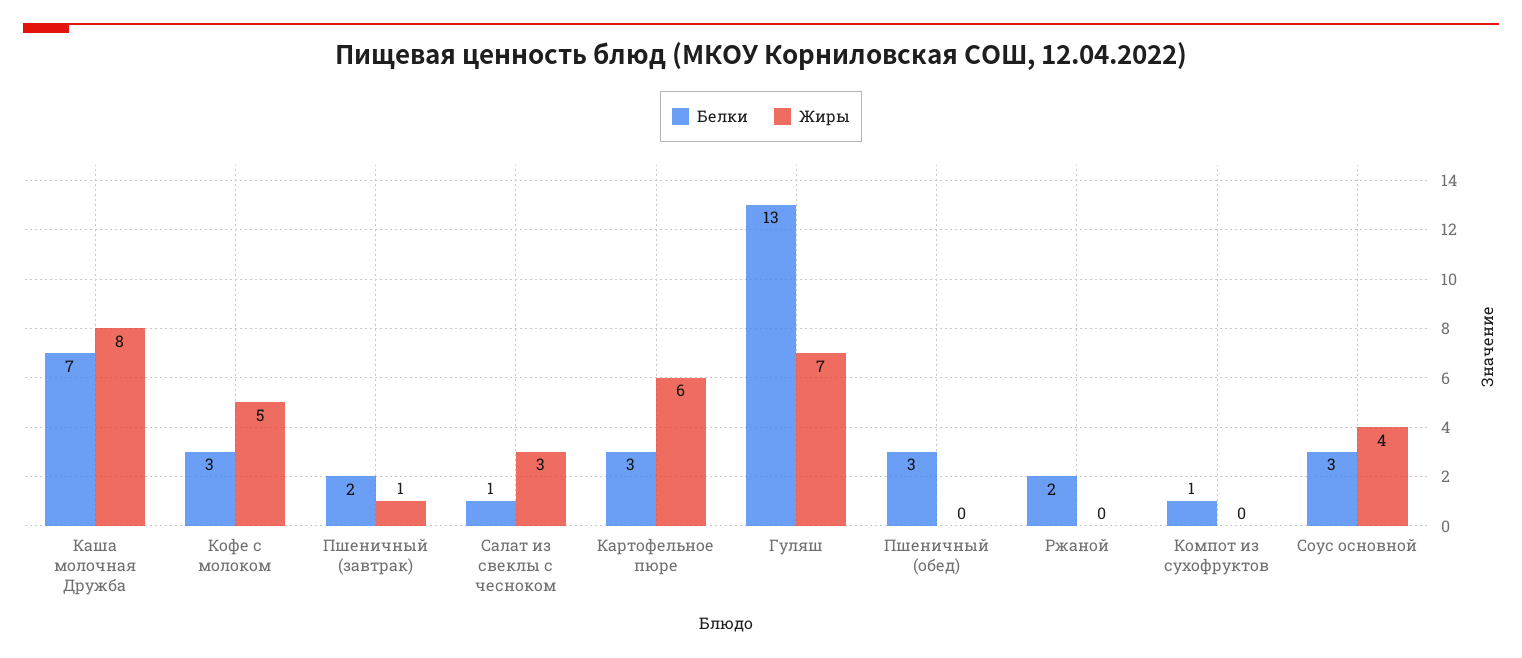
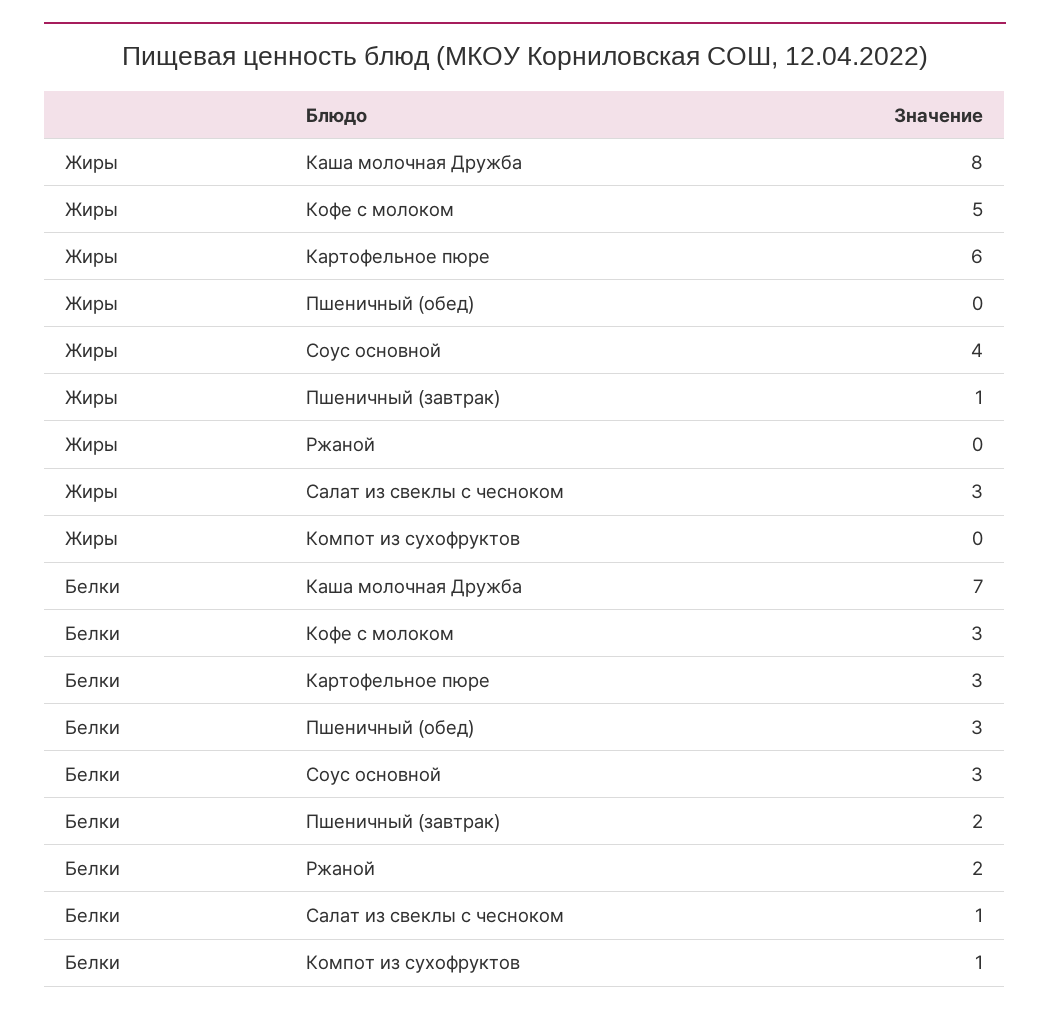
Белки, Гуляш: 13 -> none
Жиры, Гуляш: 7 -> none

